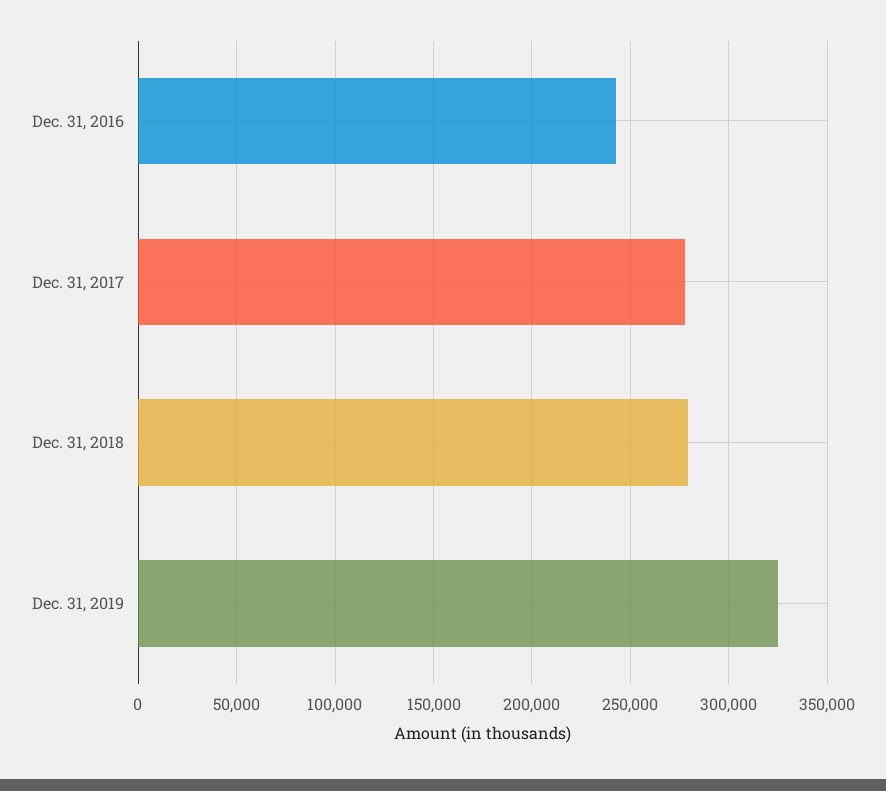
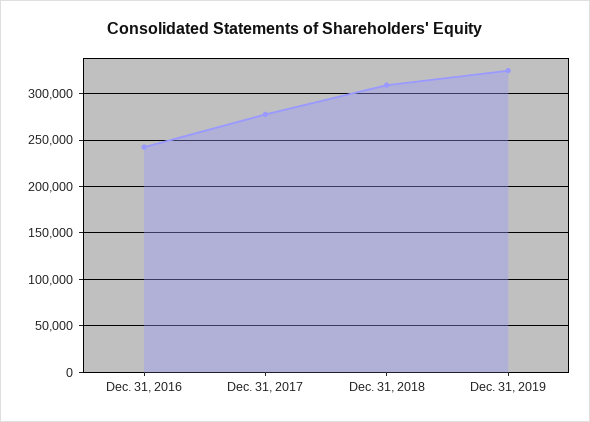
Dec. 31, 2018: 280000 -> 310000

